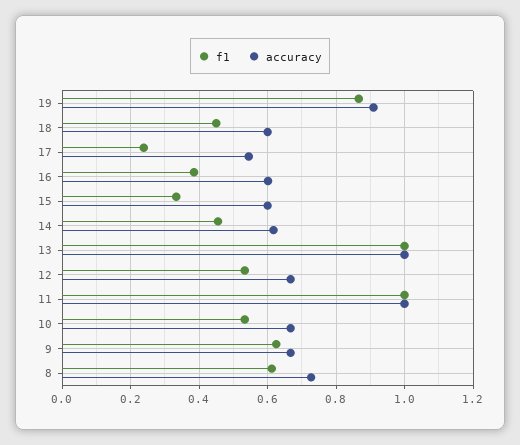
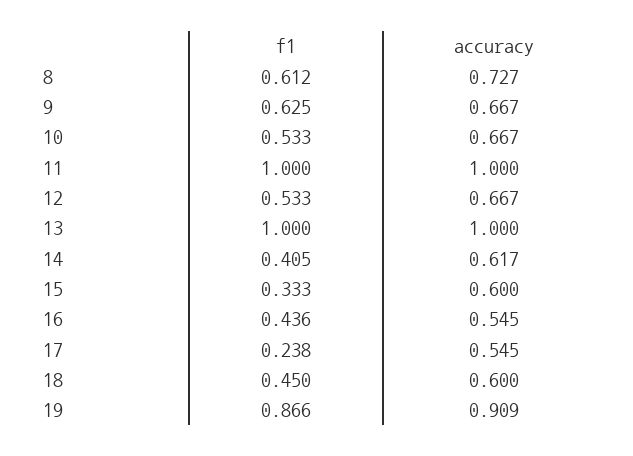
f1, 16: 0.38 -> 0.436
accuracy, 16: 0.6 -> 0.545
f1, 14: 0.46 -> 0.405

